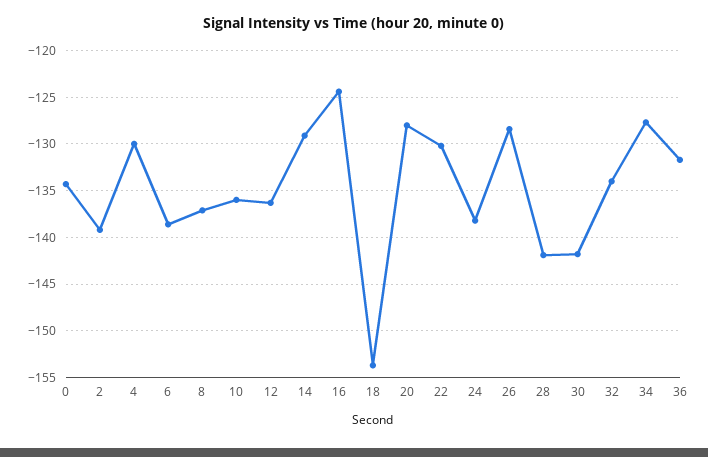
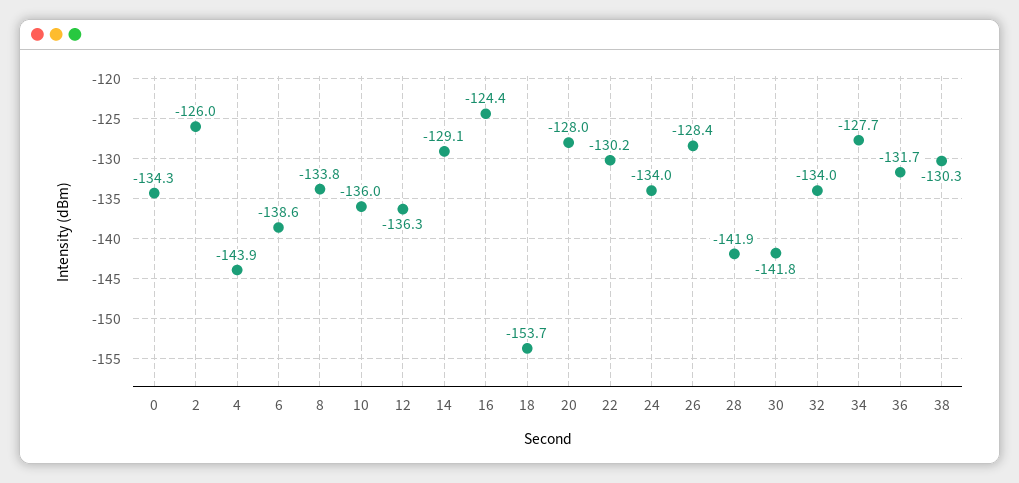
2: -139 -> -126
4: -130 -> -143.9
8: -137 -> -133.8
24: -138 -> -134
38: none -> -130.3

